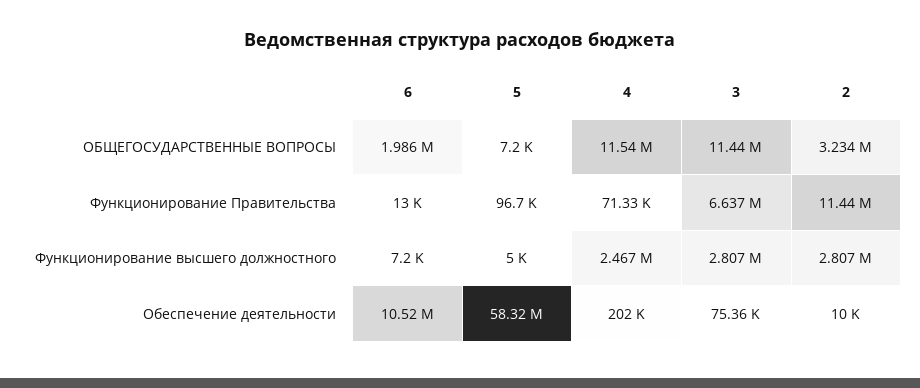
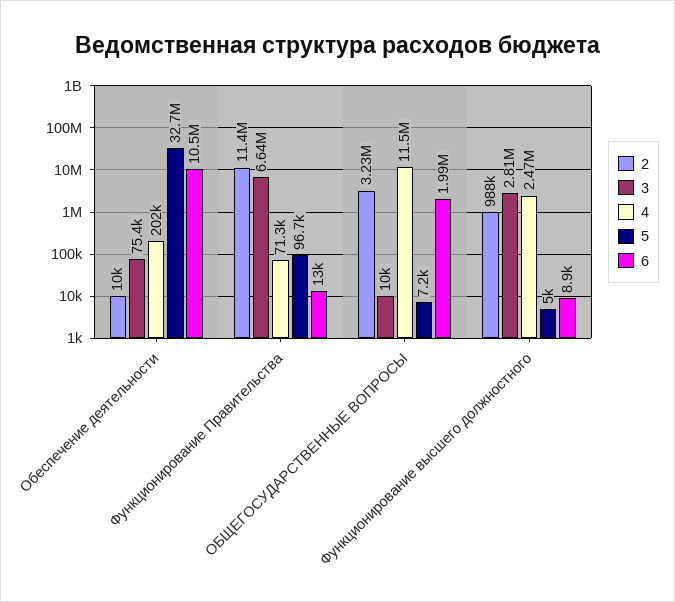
3, ОБЩЕГОСУДАРСТВЕННЫЕ ВОПРОСЫ: 11440000 -> 10000
6, Функционирование высшего должностного: 7200 -> 8900
2, Функционирование высшего должностного: 2807000 -> 988000
5, Обеспечение деятельности: 58320000 -> 32700000

